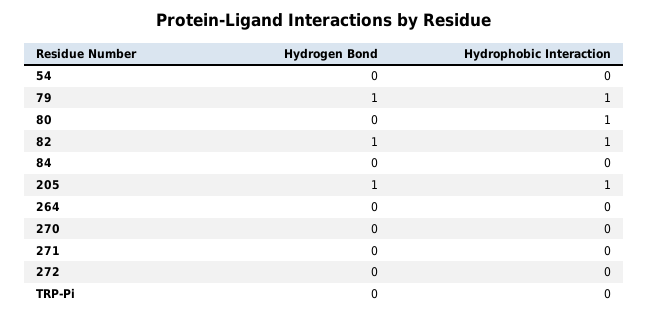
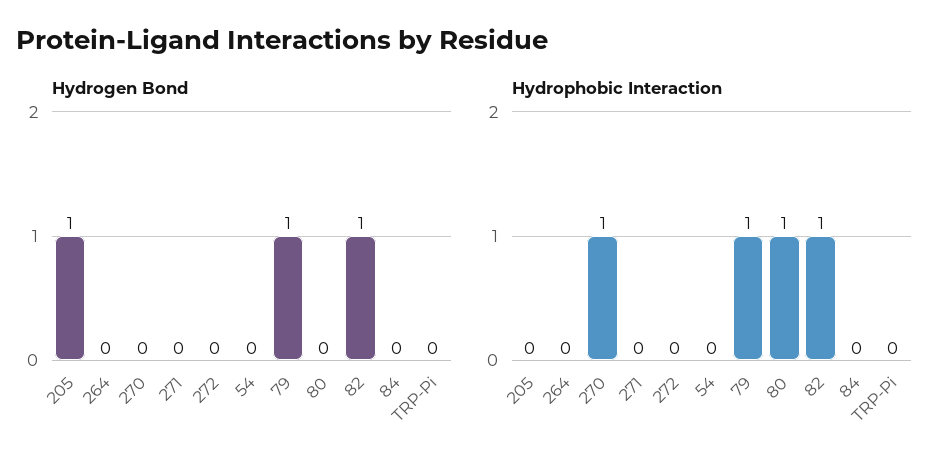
Hydrophobic Interaction, 205: 1 -> 0
Hydrophobic Interaction, 270: 0 -> 1

